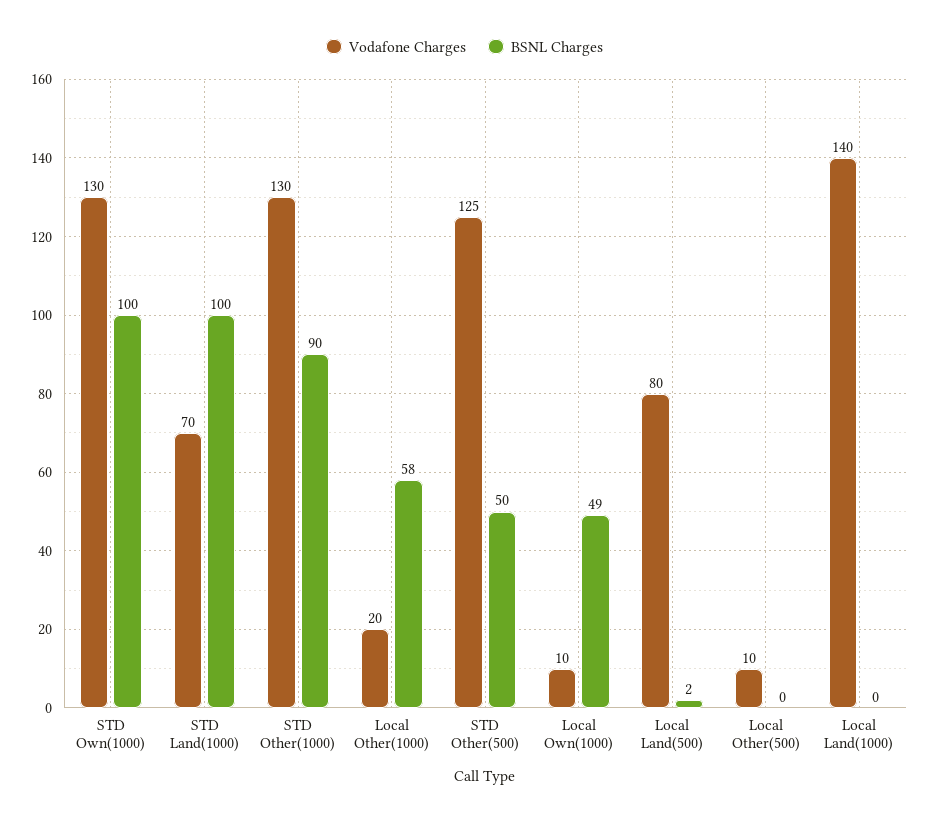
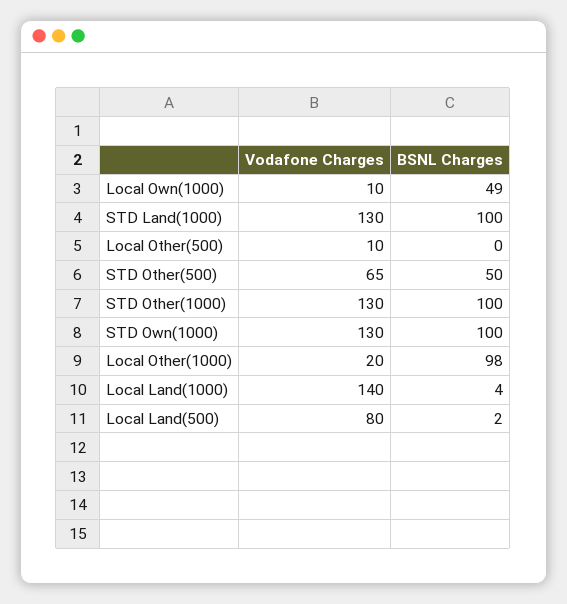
Vodafone Charges, STD Land(1000): 70 -> 130
BSNL Charges, STD Other(1000): 90 -> 100
BSNL Charges, Local Other(1000): 58 -> 98
Vodafone Charges, STD Other(500): 125 -> 65
BSNL Charges, Local Land(1000): 0 -> 4

